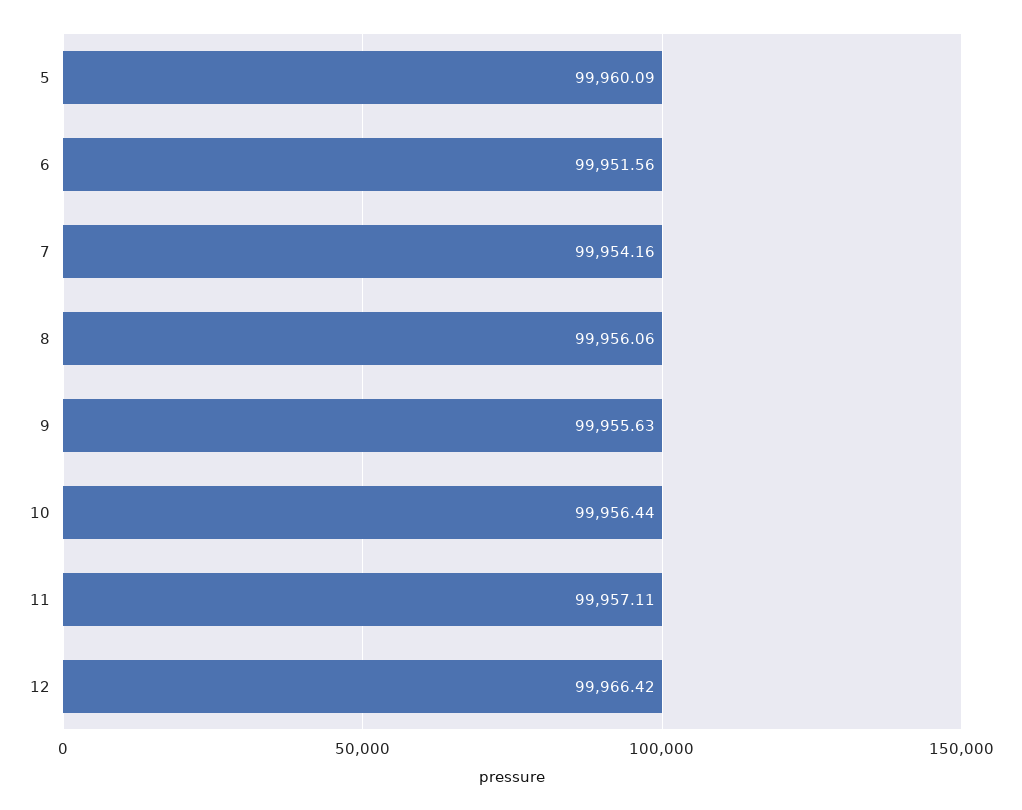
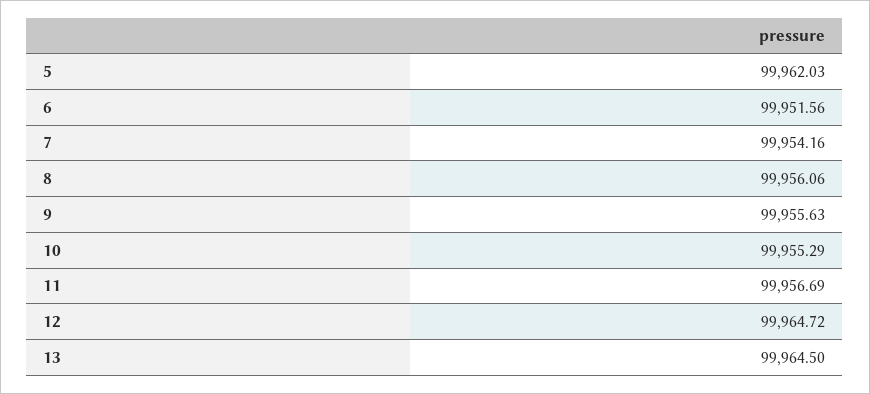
5: 99960.09 -> 99962.03
10: 99956.44 -> 99955.29
11: 99957.11 -> 99956.69
12: 99966.42 -> 99964.72
13: none -> 99964.5

